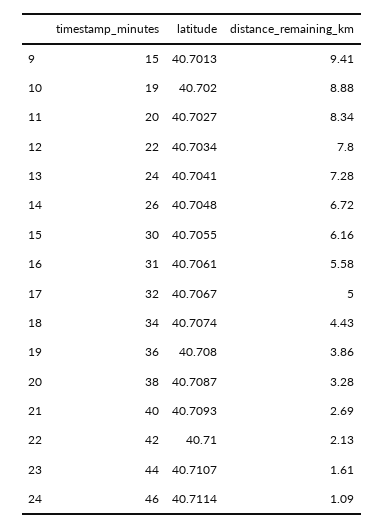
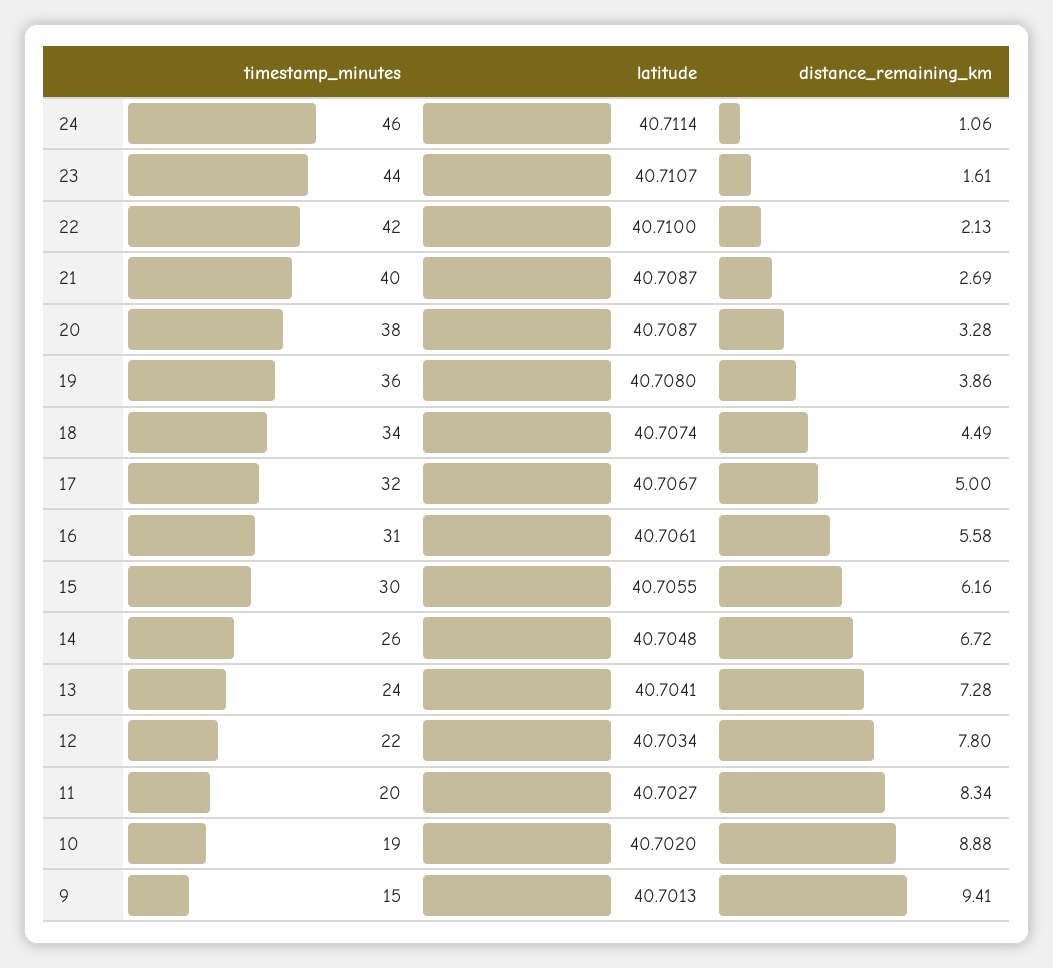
distance_remaining_km, 18: 4.43 -> 4.49
latitude, 21: 40.7093 -> 40.7087
distance_remaining_km, 24: 1.09 -> 1.06

